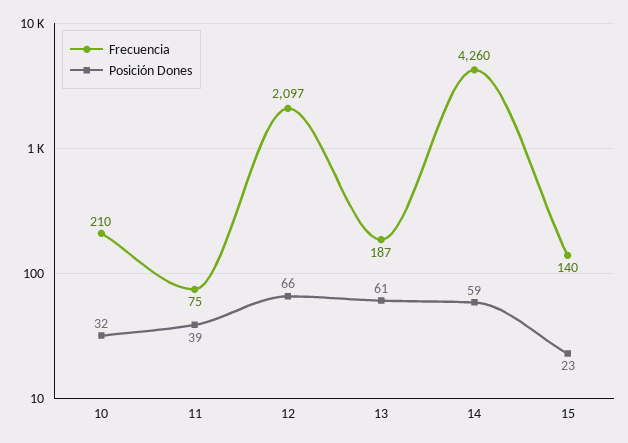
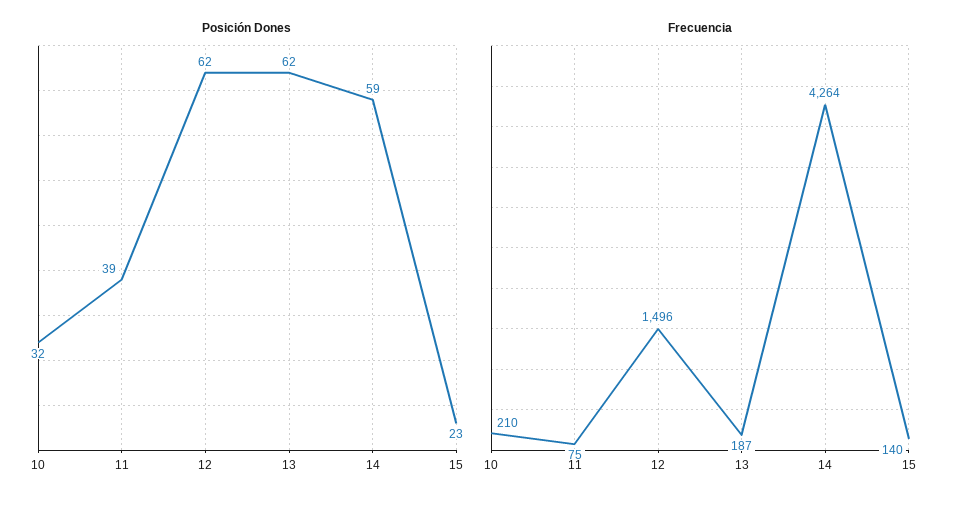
Frecuencia, 12: 2097 -> 1496
Posición Dones, 12: 66 -> 62
Posición Dones, 13: 61 -> 62
Frecuencia, 14: 4260 -> 4264

